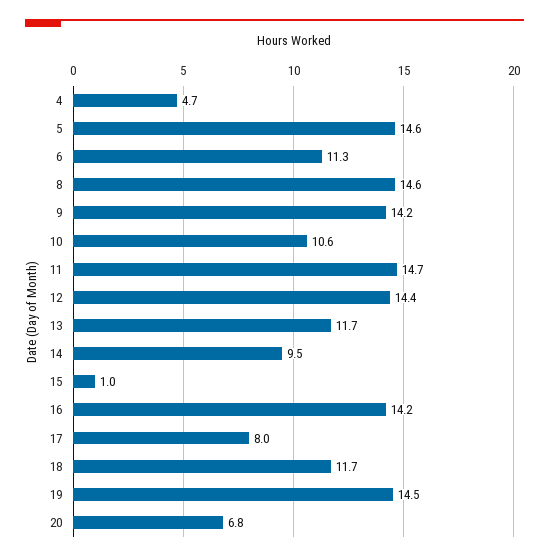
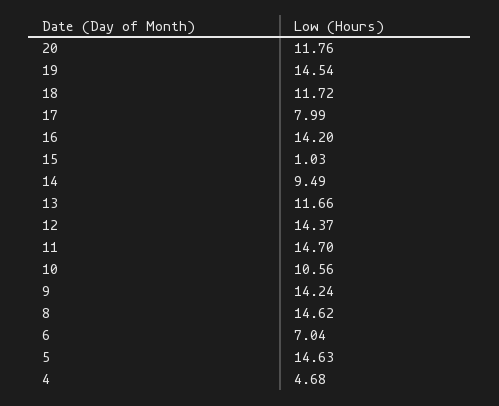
6: 11.3 -> 7.04
20: 6.8 -> 11.76

